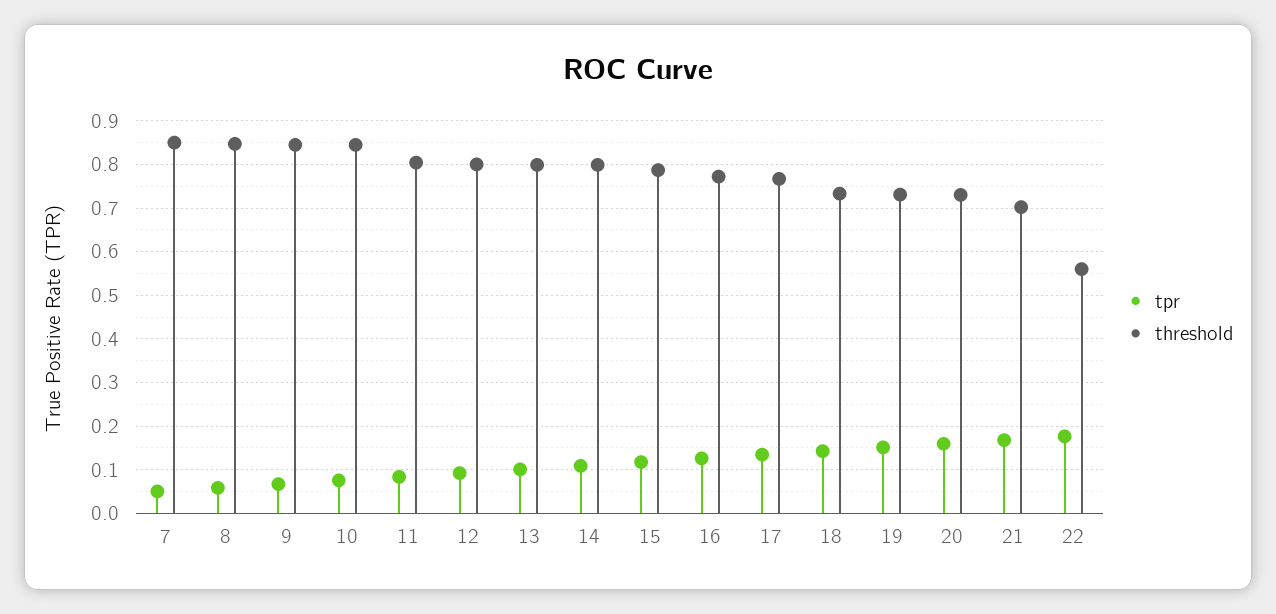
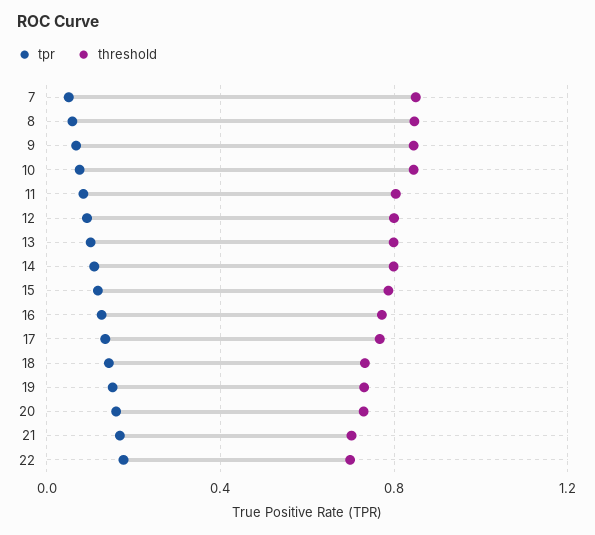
threshold, 22: 0.56 -> 0.7

